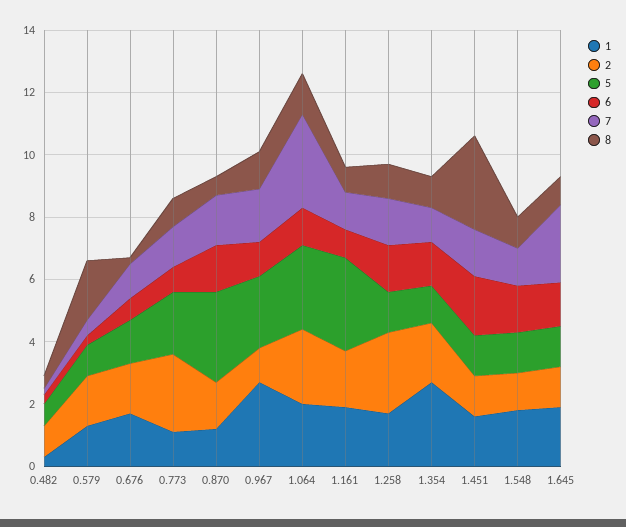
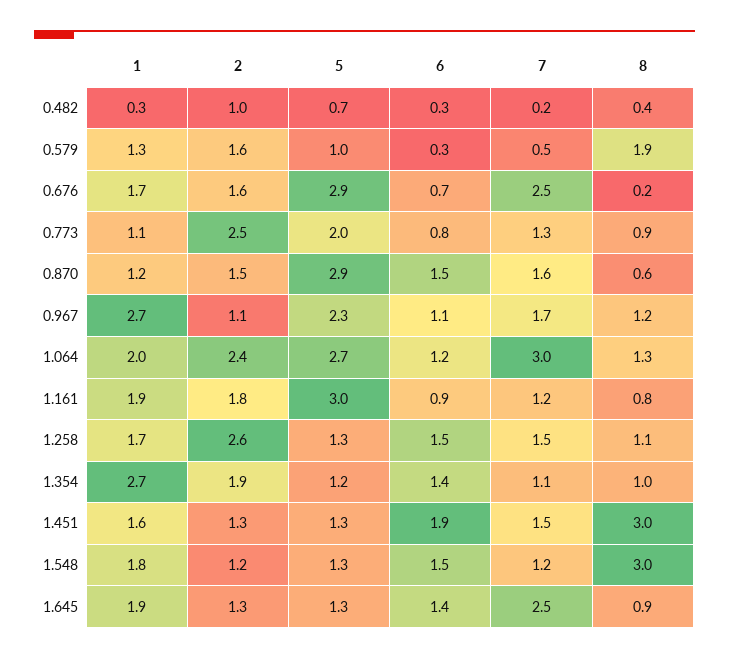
5, 0.676: 1.5 -> 2.9
7, 0.676: 1 -> 2.5
8, 1.548: 1 -> 3

